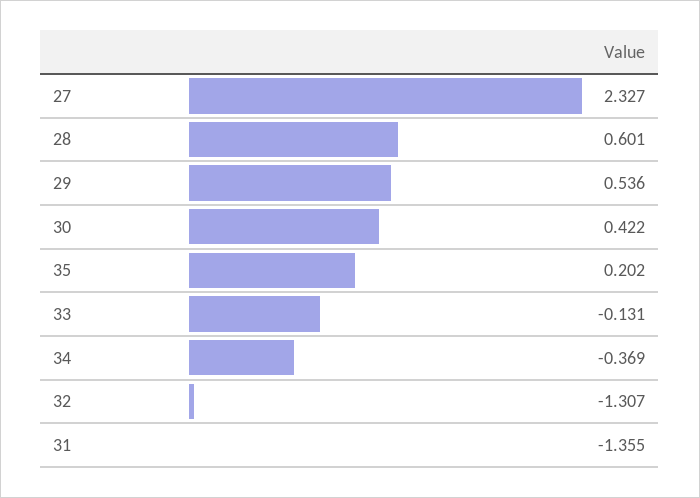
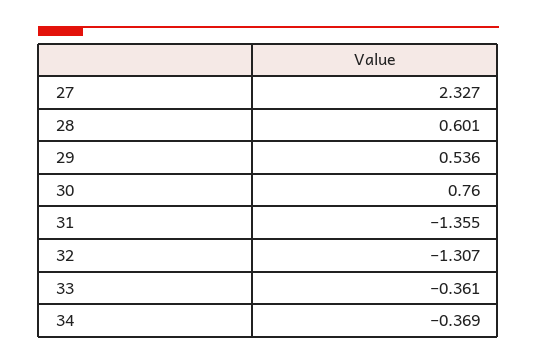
30: 0.422 -> 0.76
35: 0.202 -> none
33: -0.131 -> -0.361

